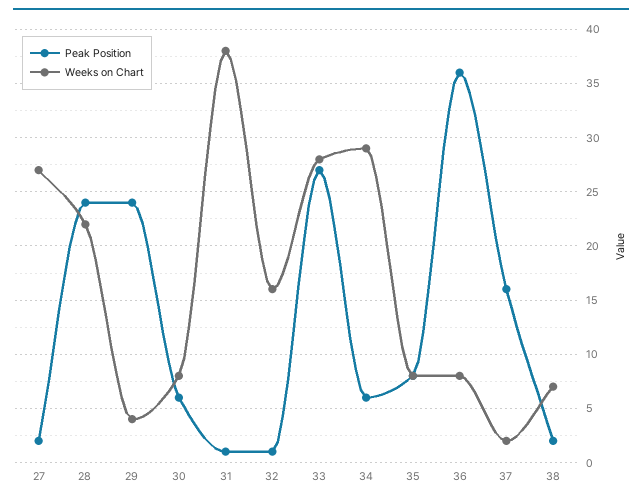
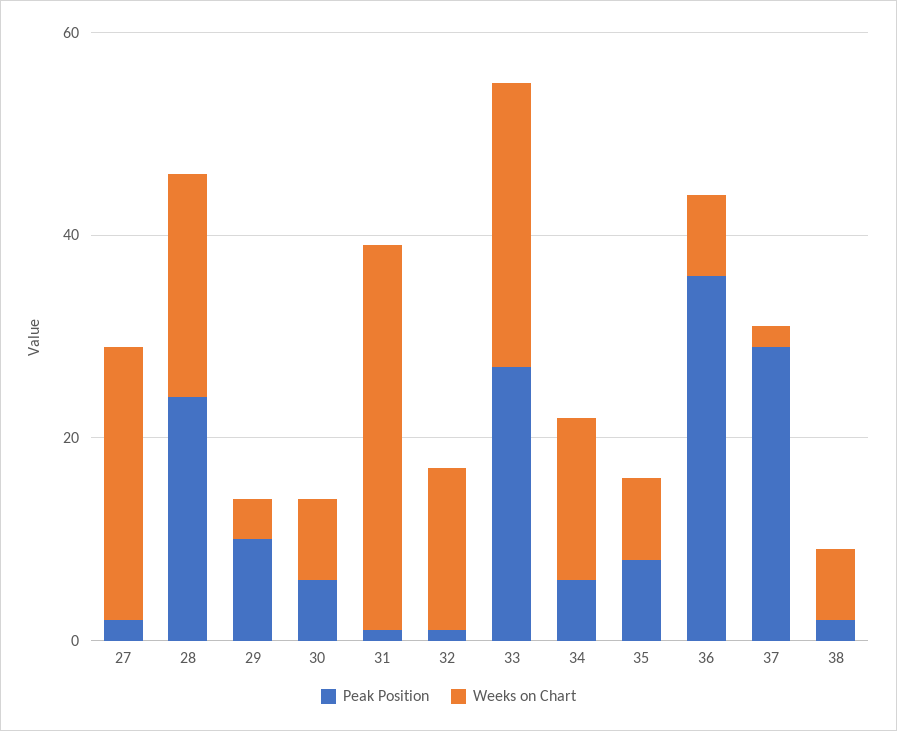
Peak Position, 29: 24 -> 10
Weeks on Chart, 34: 29 -> 15
Peak Position, 37: 16 -> 30

